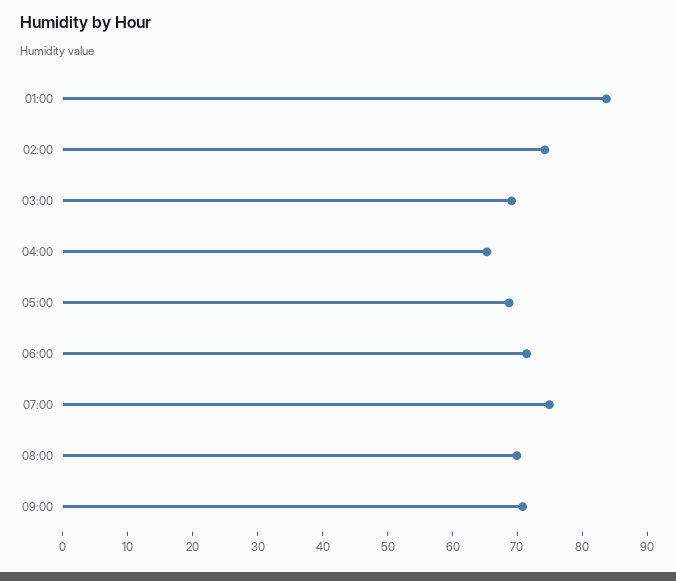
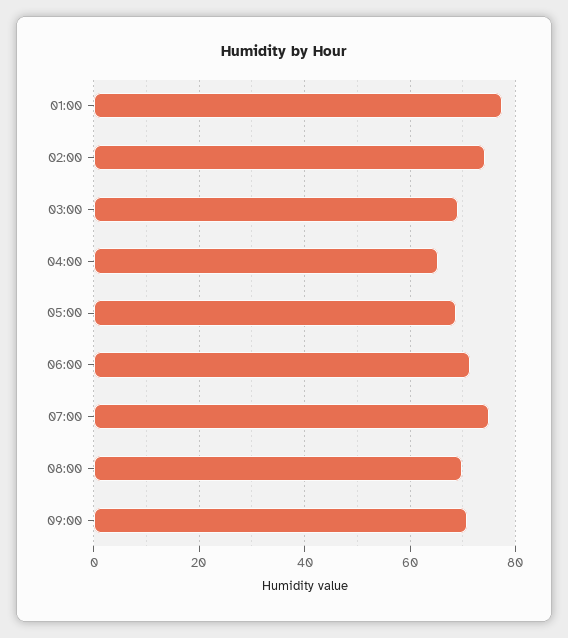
01:00: 84 -> 78

